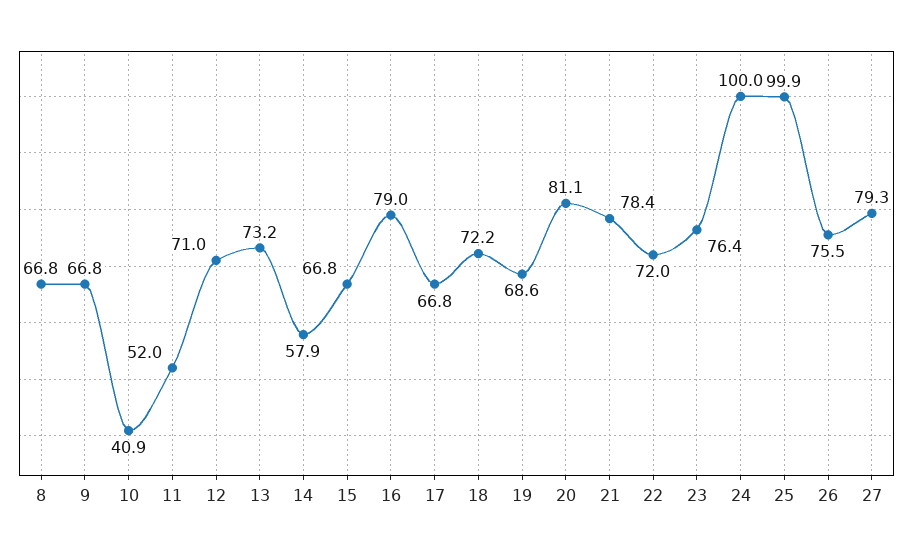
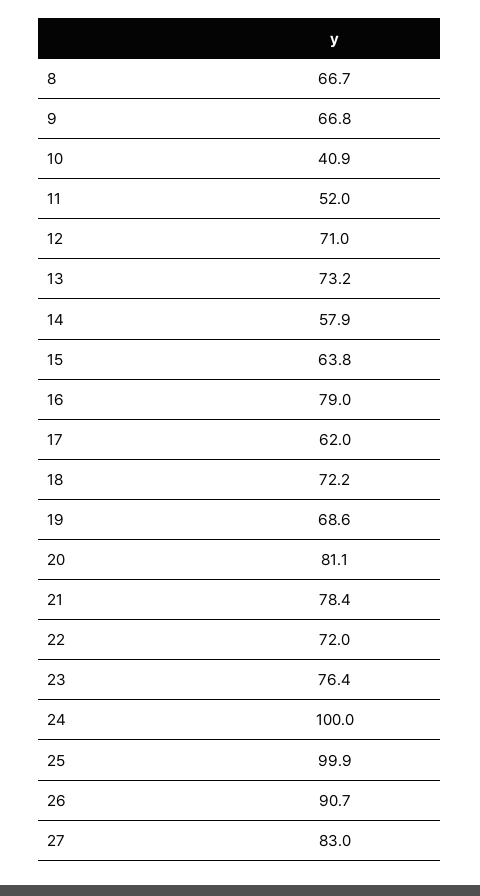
8: 66.8 -> 66.7
15: 66.8 -> 63.8
17: 66.8 -> 62
26: 75.5 -> 90.7
27: 79.3 -> 83

